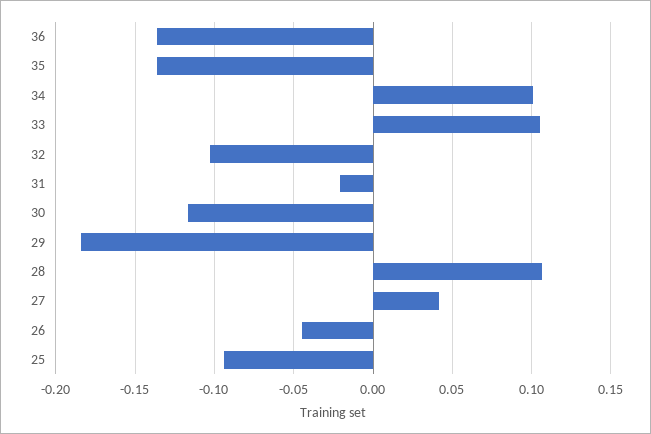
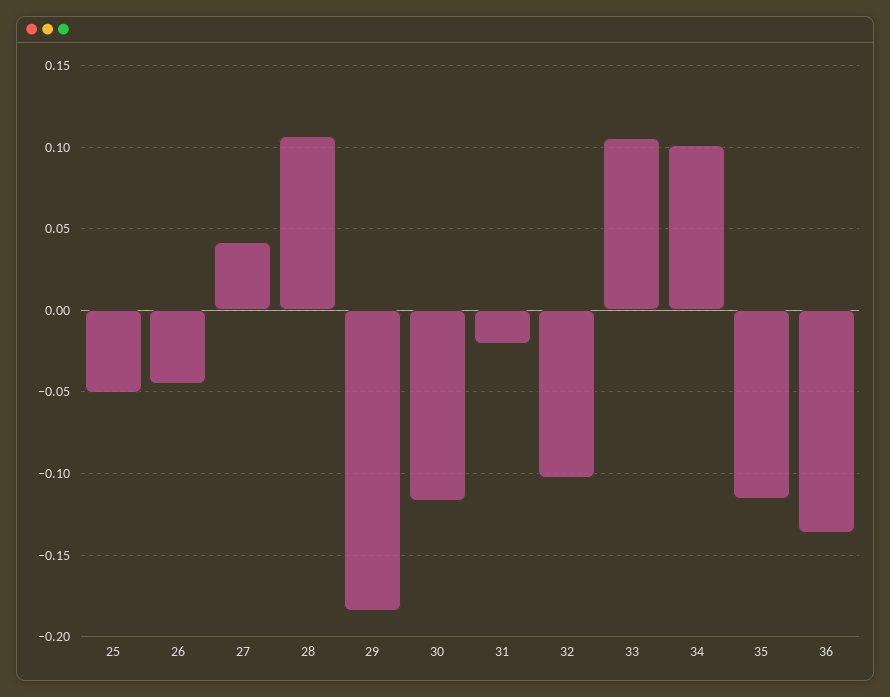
35: -0.135 -> -0.115
25: -0.095 -> -0.05

